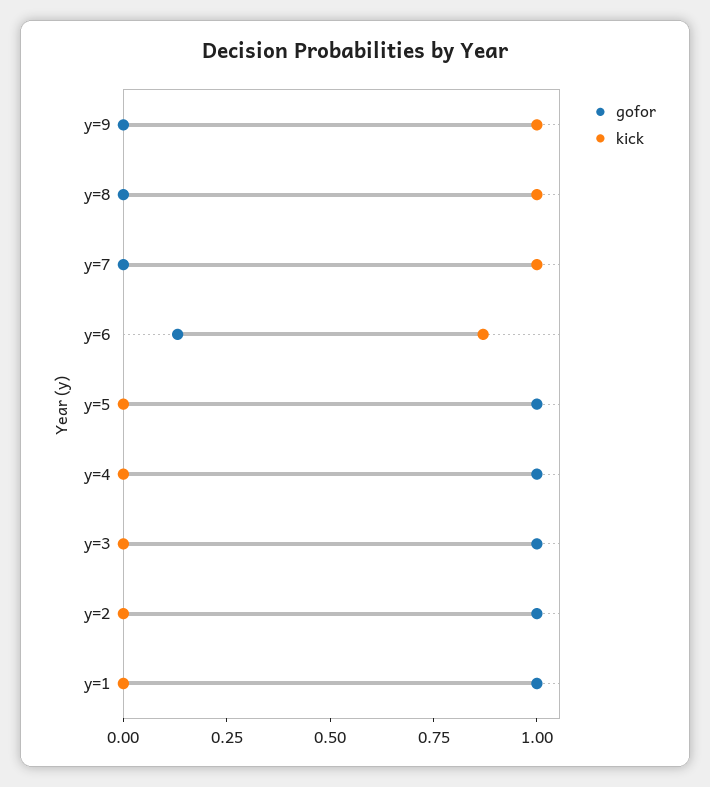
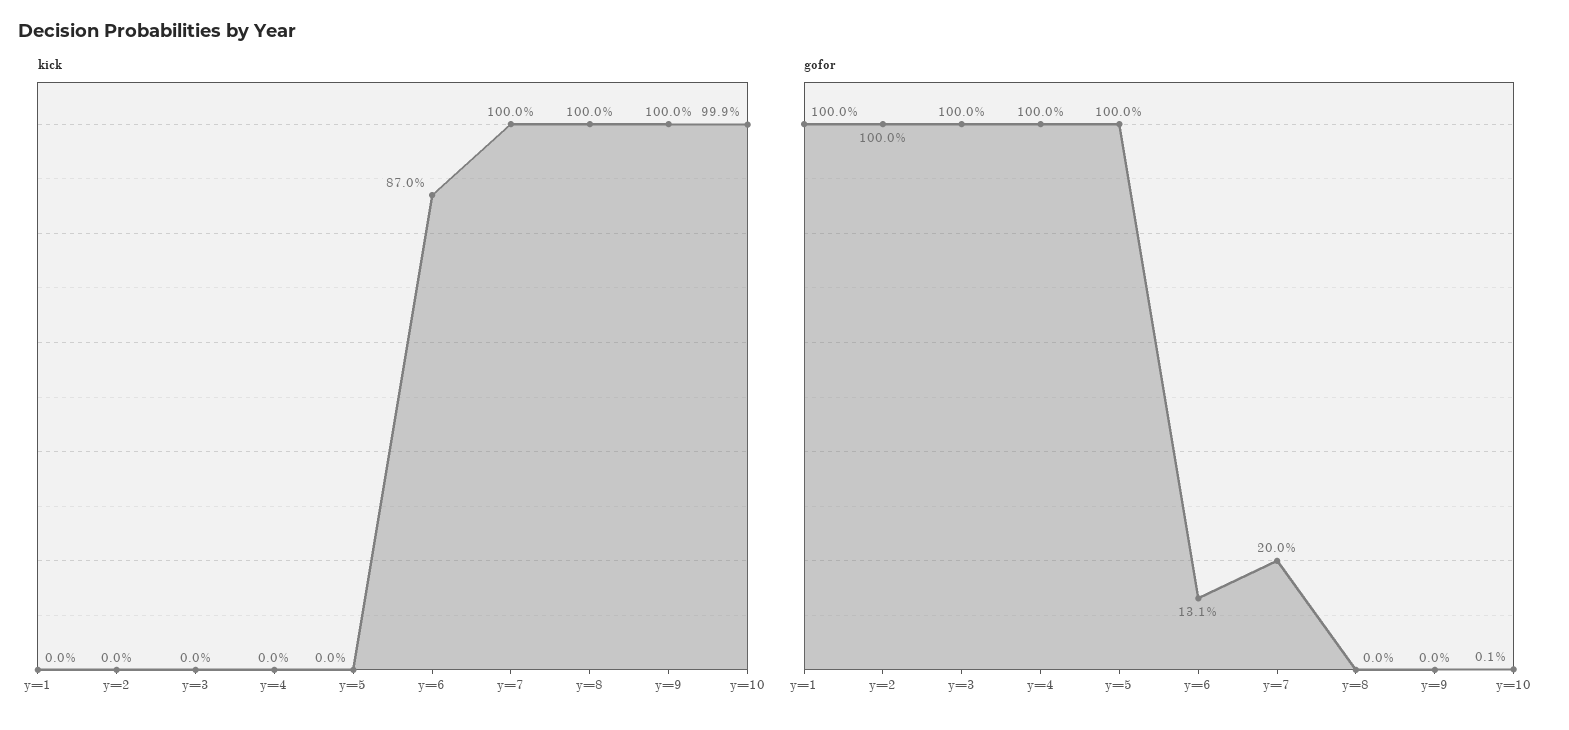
gofor, y=7: 0 -> 0.2
kick, y=10: none -> 0.999
gofor, y=10: none -> 0.001

